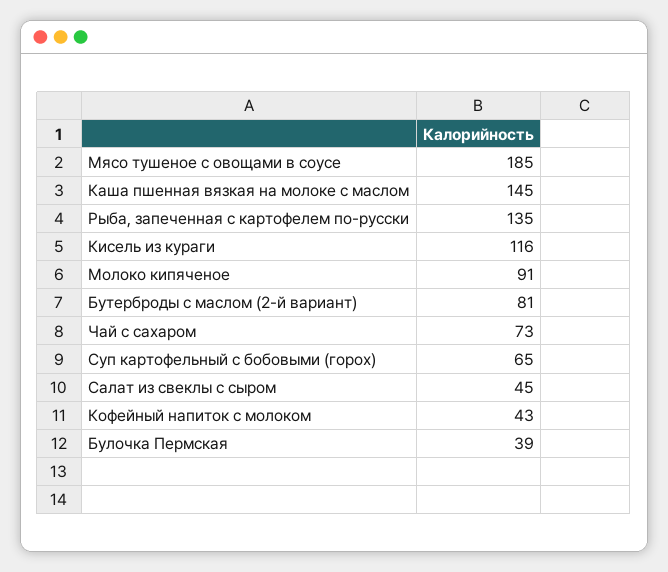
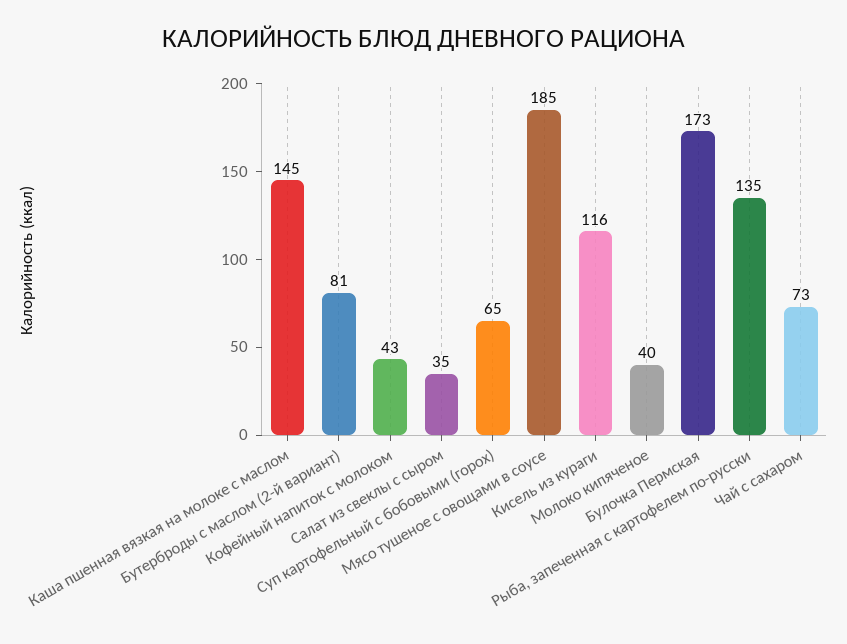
Молоко кипяченое: 91 -> 40
Салат из свеклы с сыром: 45 -> 35
Булочка Пермская: 39 -> 173

